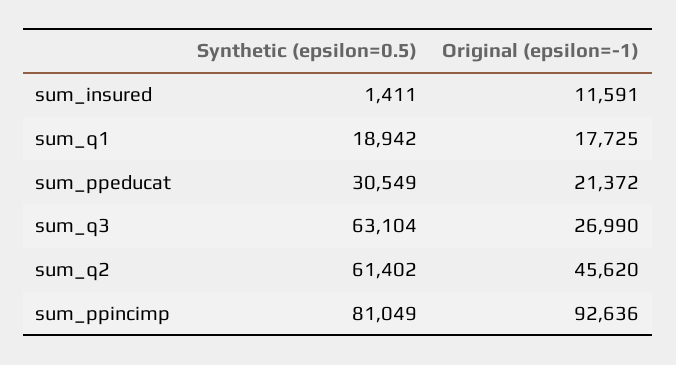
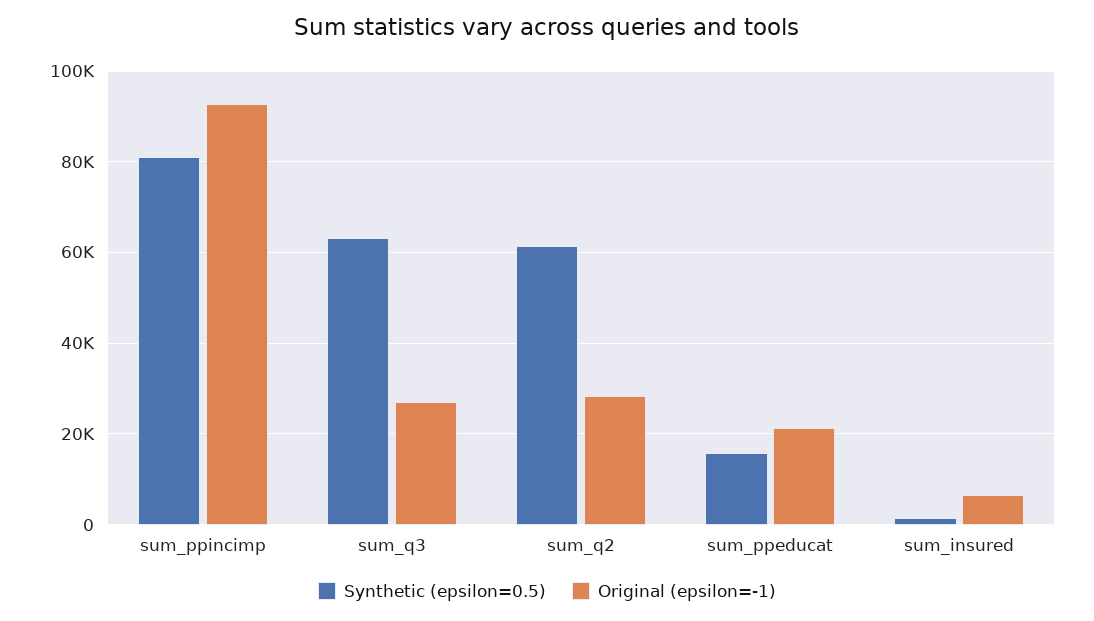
Original (epsilon=-1), sum_insured: 11591 -> 6000
Synthetic (epsilon=0.5), sum_q1: 18942 -> none
Original (epsilon=-1), sum_q1: 17725 -> none
Synthetic (epsilon=0.5), sum_ppeducat: 30549 -> 16000
Original (epsilon=-1), sum_q2: 45620 -> 28000

